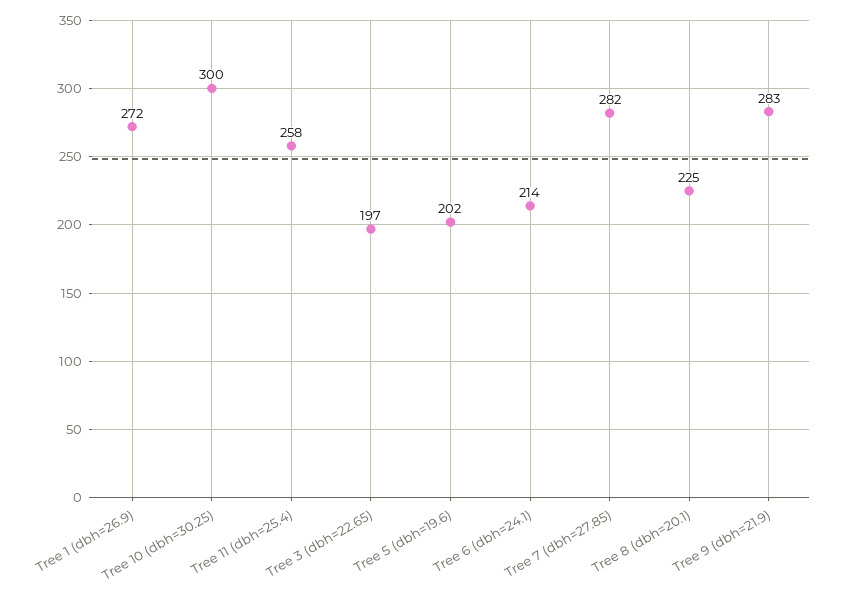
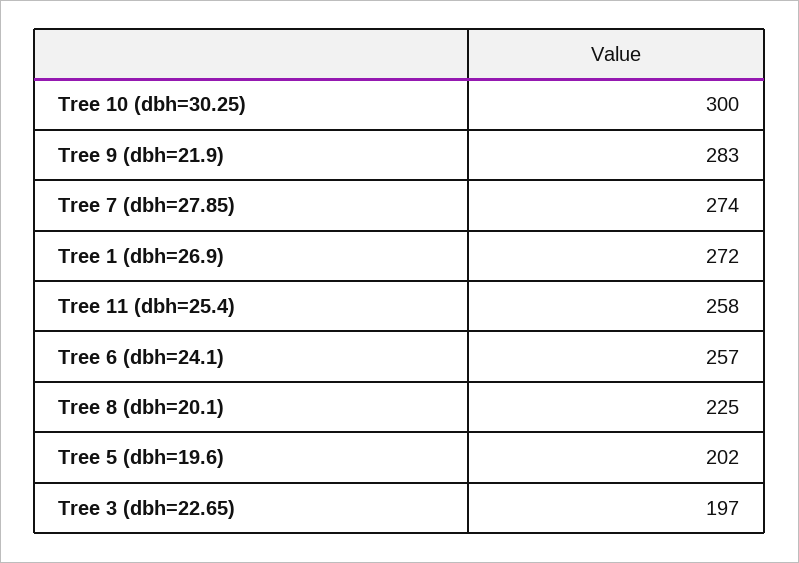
Tree 6 (dbh=24.1): 214 -> 257
Tree 7 (dbh=27.85): 282 -> 274

